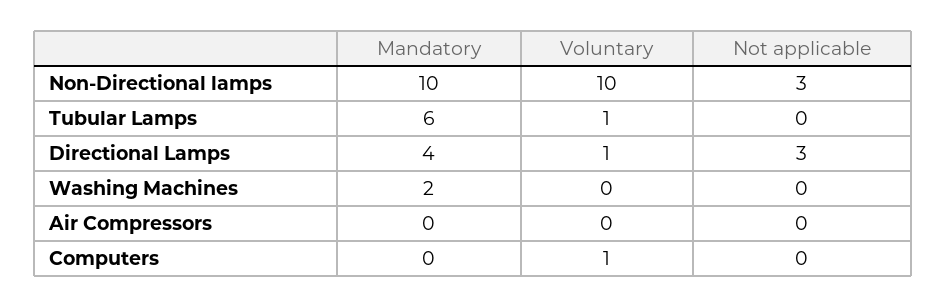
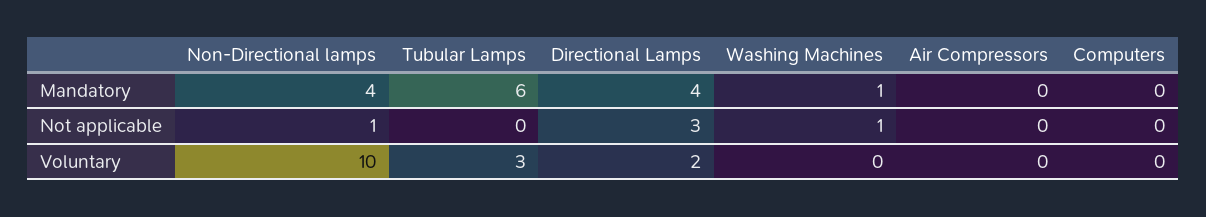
Mandatory, Non-Directional lamps: 10 -> 4
Not applicable, Non-Directional lamps: 3 -> 1
Voluntary, Tubular Lamps: 1 -> 3
Voluntary, Directional Lamps: 1 -> 2
Mandatory, Washing Machines: 2 -> 1
Not applicable, Washing Machines: 0 -> 1
Voluntary, Computers: 1 -> 0

